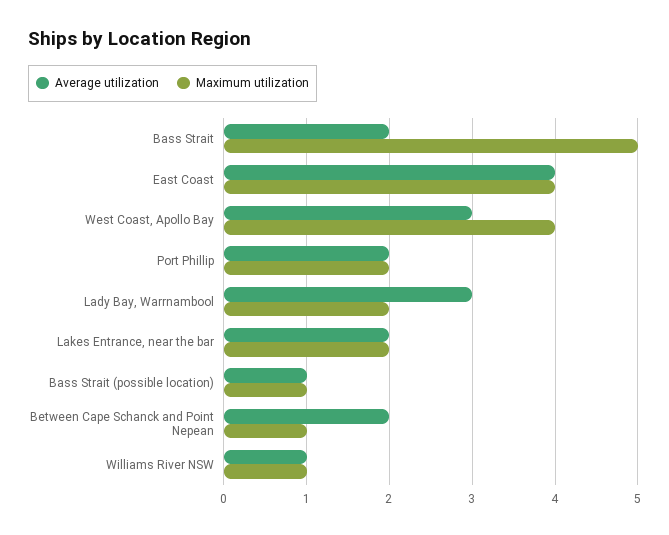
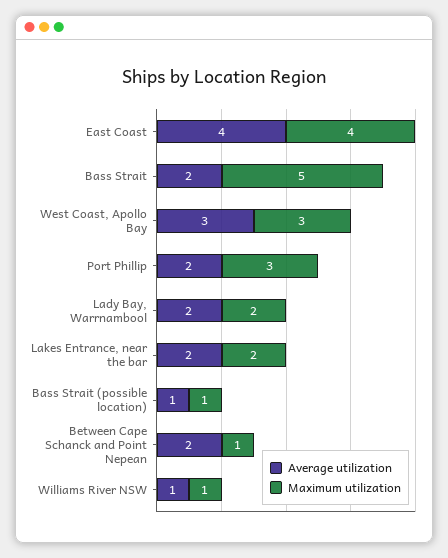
Maximum utilization, West Coast, Apollo Bay: 4 -> 3
Maximum utilization, Port Phillip: 2 -> 3
Average utilization, Lady Bay, Warrnambool: 3 -> 2

